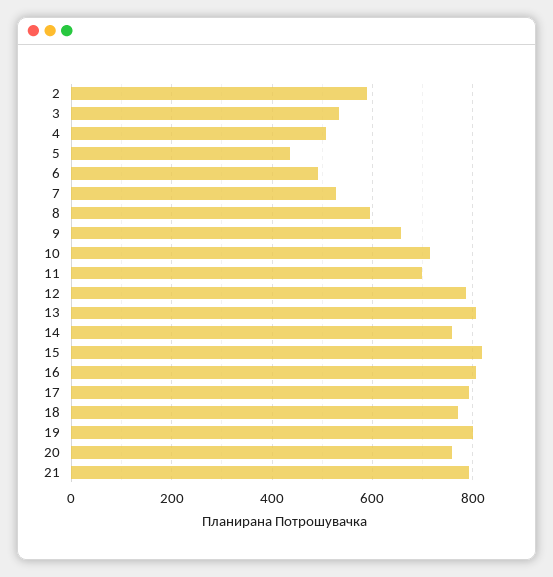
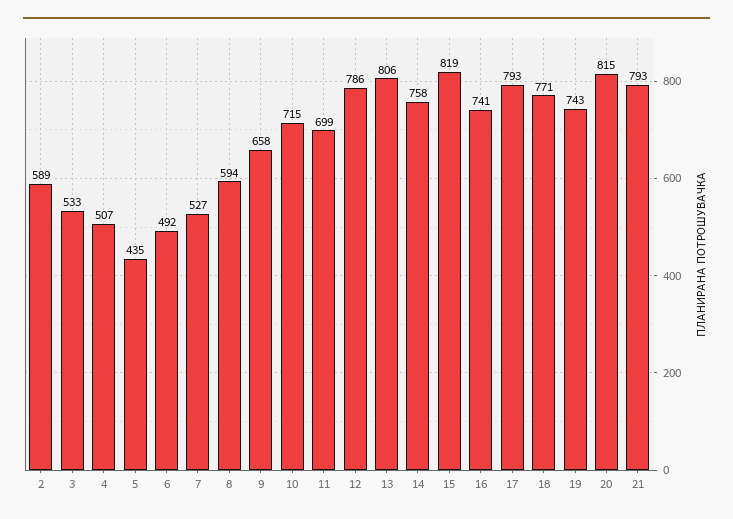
16: 800 -> 741
19: 800 -> 743
20: 760 -> 815

